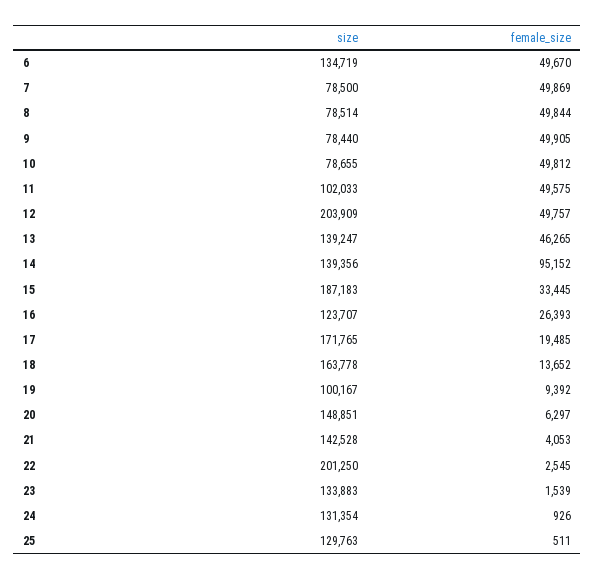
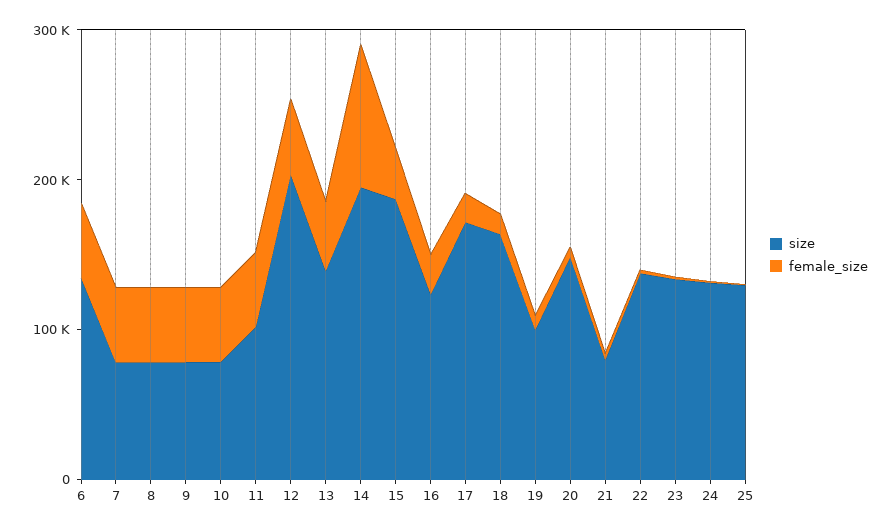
size, 14: 139356 -> 200000
size, 21: 142528 -> 80000
size, 22: 201250 -> 140000

